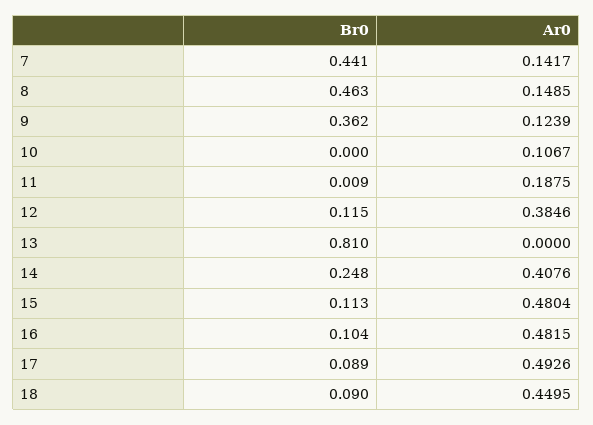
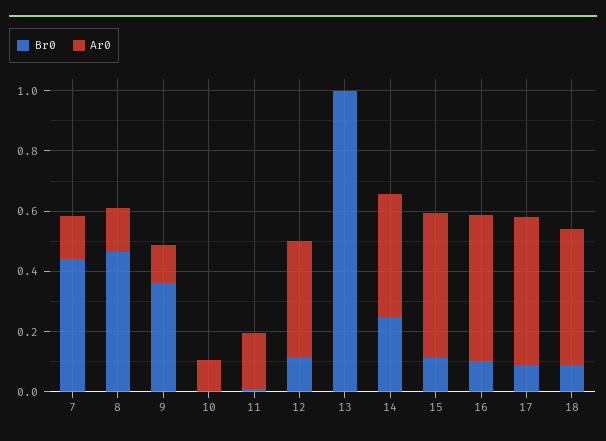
Br0, 13: 0.81 -> 1

